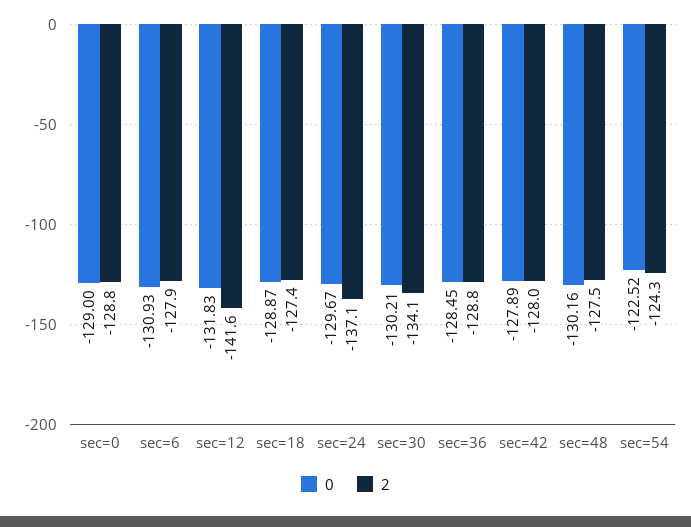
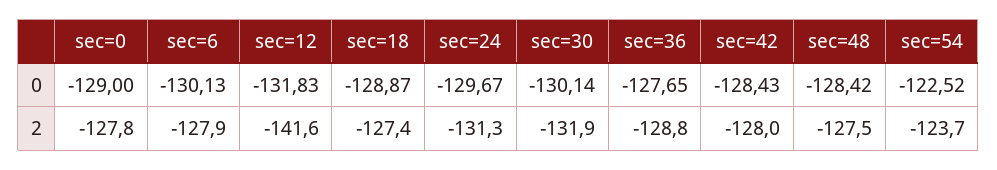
2, sec=0: -128.8 -> -127.8
0, sec=6: -130.93 -> -130.13
2, sec=24: -137.1 -> -131.3
0, sec=30: -130.21 -> -130.14
2, sec=30: -134.1 -> -131.9
0, sec=36: -128.45 -> -127.65
0, sec=42: -127.89 -> -128.43
0, sec=48: -130.16 -> -128.42
2, sec=54: -124.3 -> -123.7

